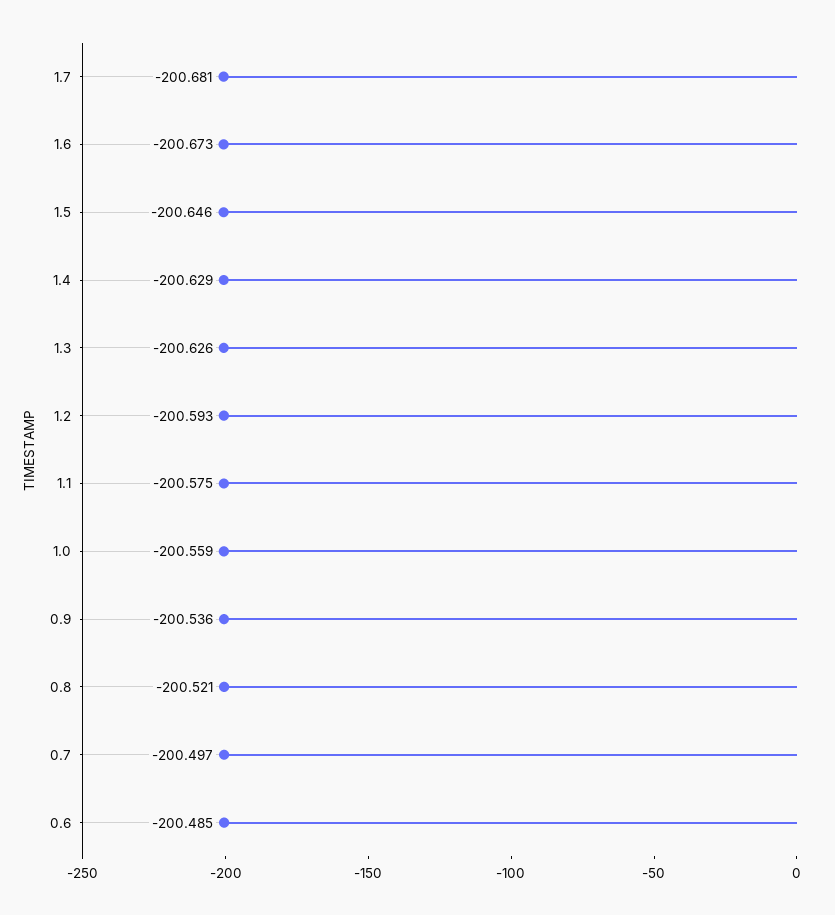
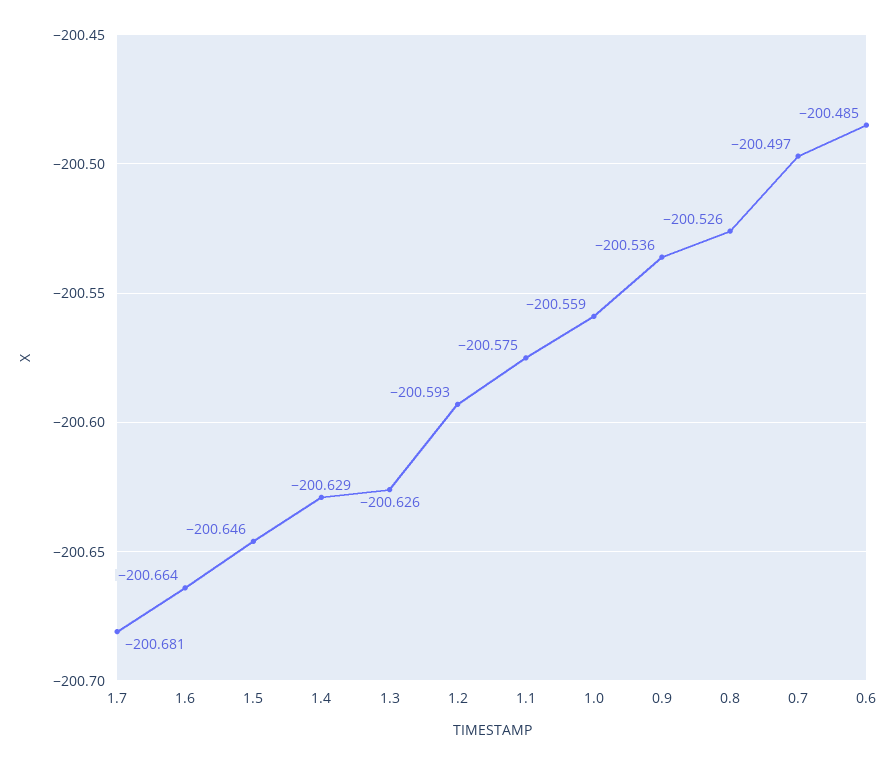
1.6: -200.673 -> -200.664
0.8: -200.521 -> -200.526

